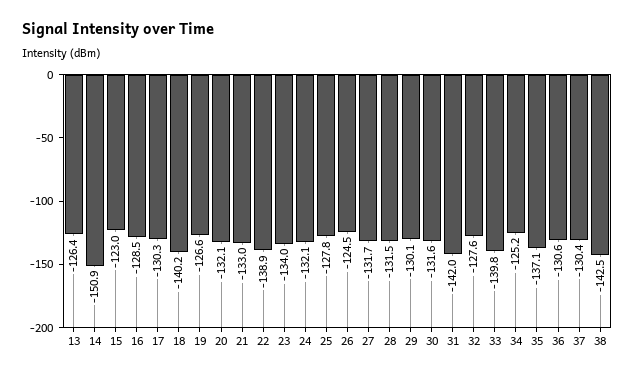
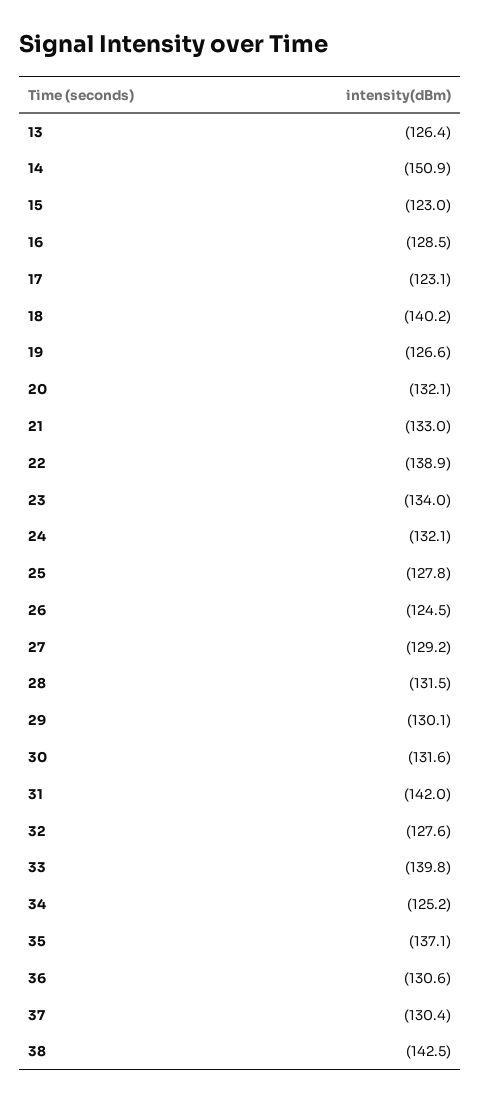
17: -130.3 -> -123.1
27: -131.7 -> -129.2

